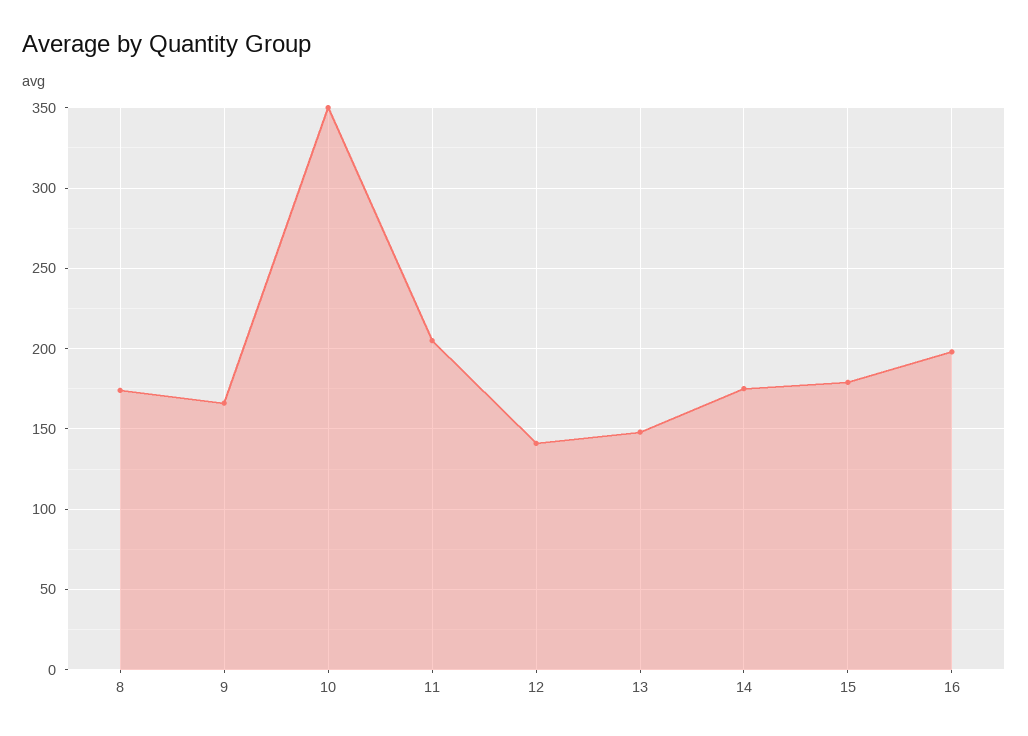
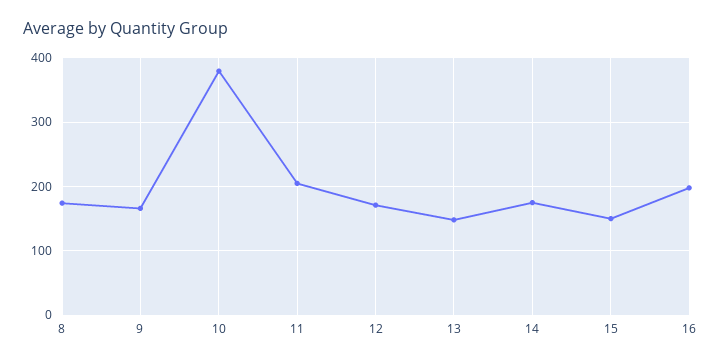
10: 350 -> 380
12: 140 -> 170
15: 180 -> 150

